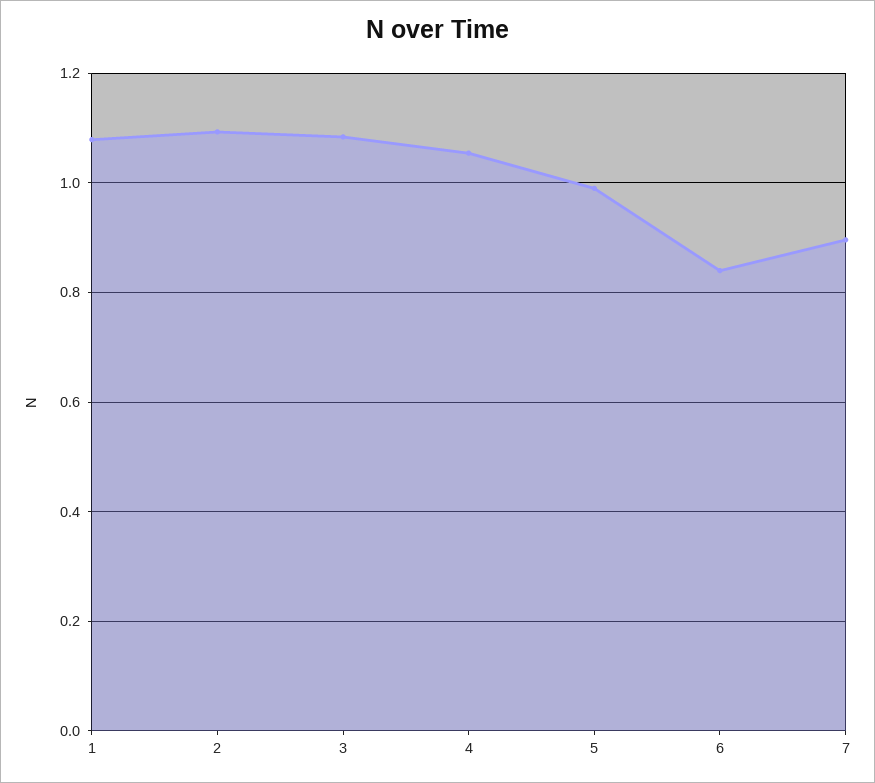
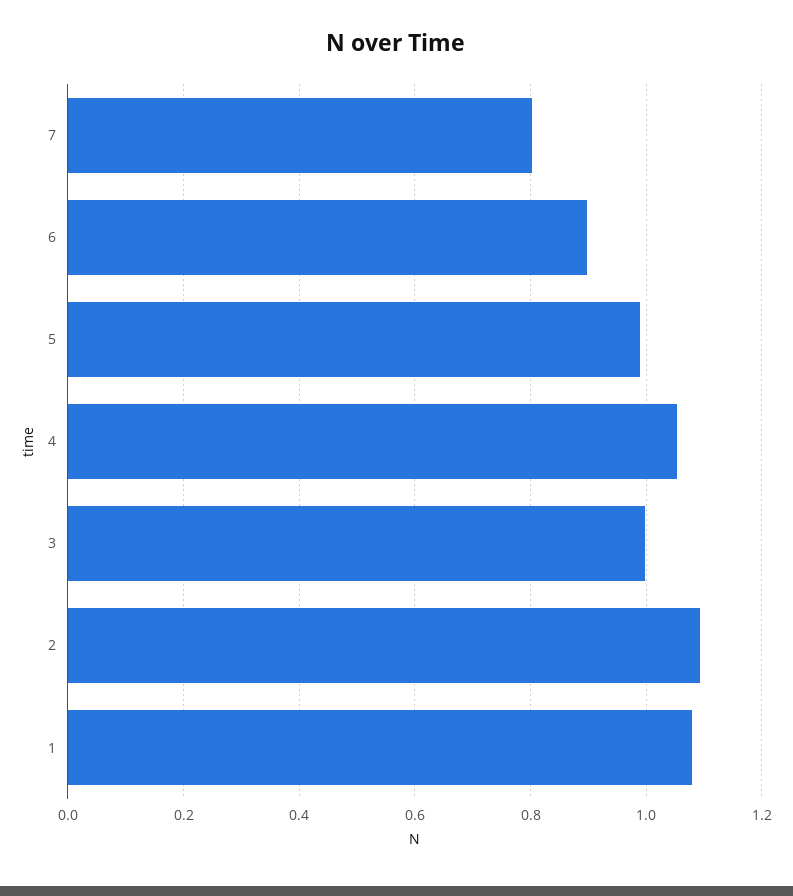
3: 1.08 -> 1
6: 0.84 -> 0.9
7: 0.9 -> 0.8

